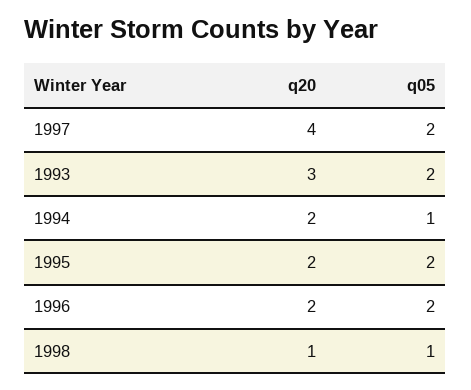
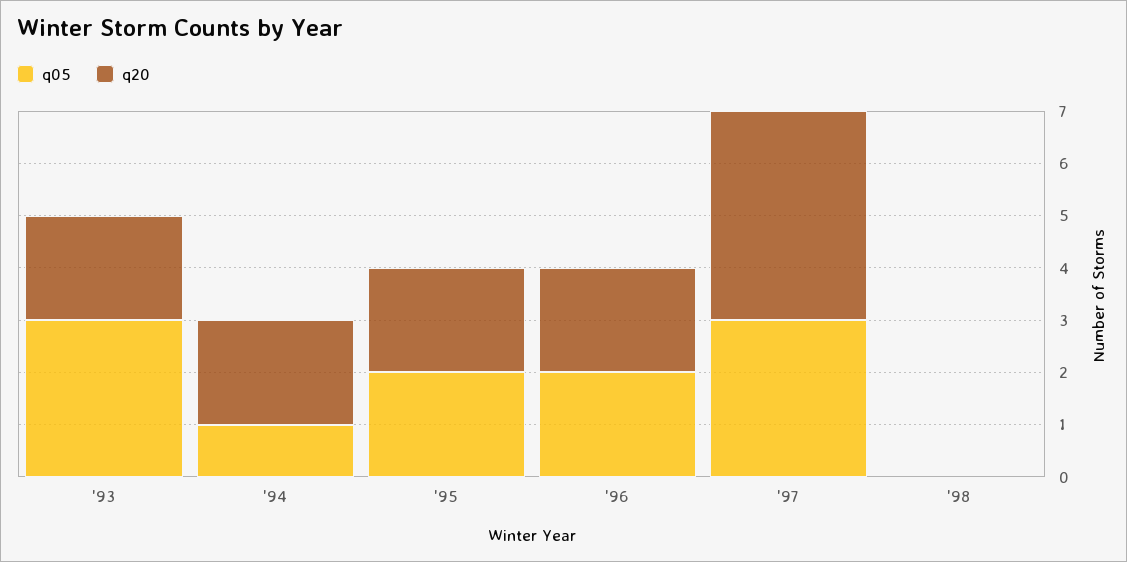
q05, 1997: 2 -> 3
q20, 1993: 3 -> 2
q05, 1993: 2 -> 3
q20, 1998: 1 -> 0
q05, 1998: 1 -> 0

